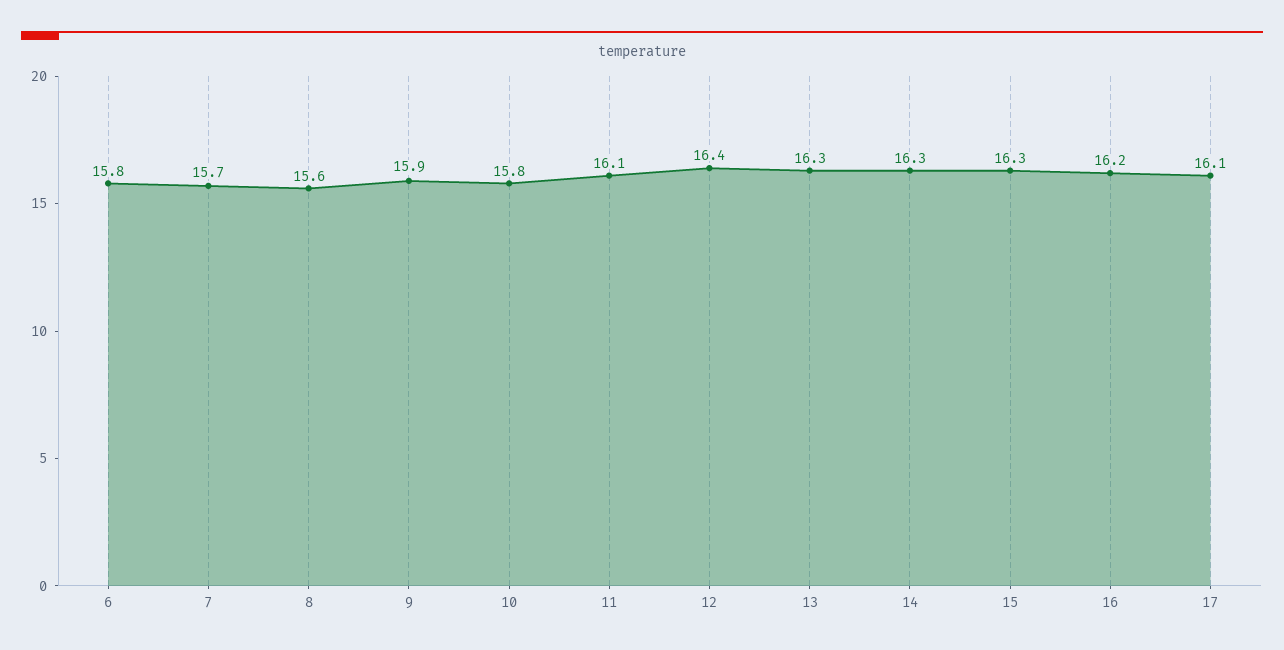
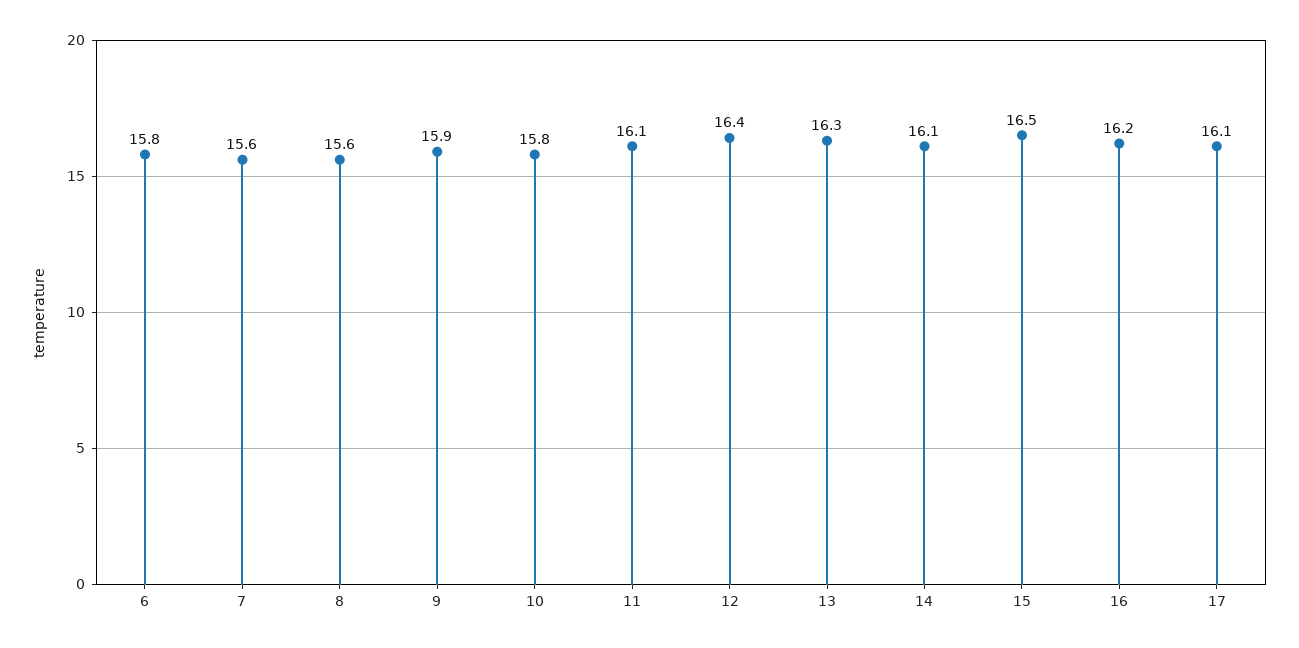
7: 15.7 -> 15.6
14: 16.3 -> 16.1
15: 16.3 -> 16.5

